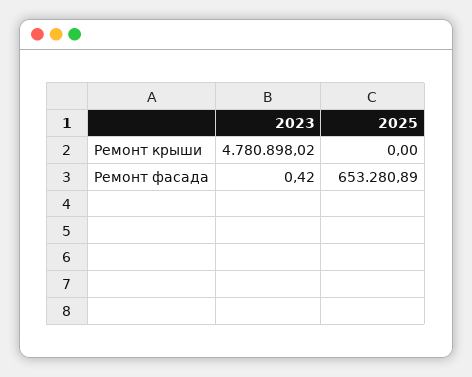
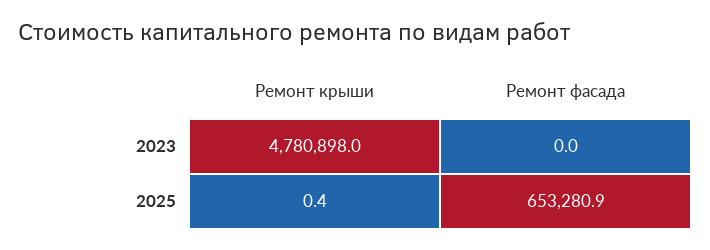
2025, Ремонт крыши: 0 -> 0.4
2023, Ремонт фасада: 0.42 -> 0

